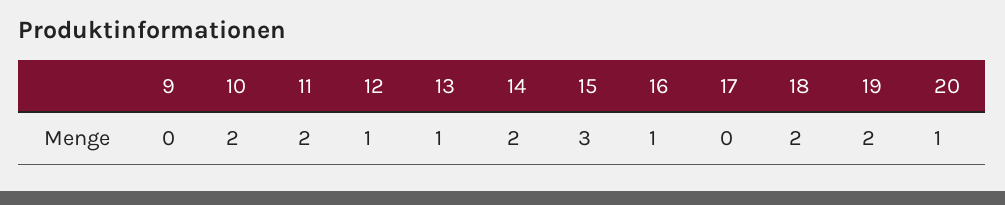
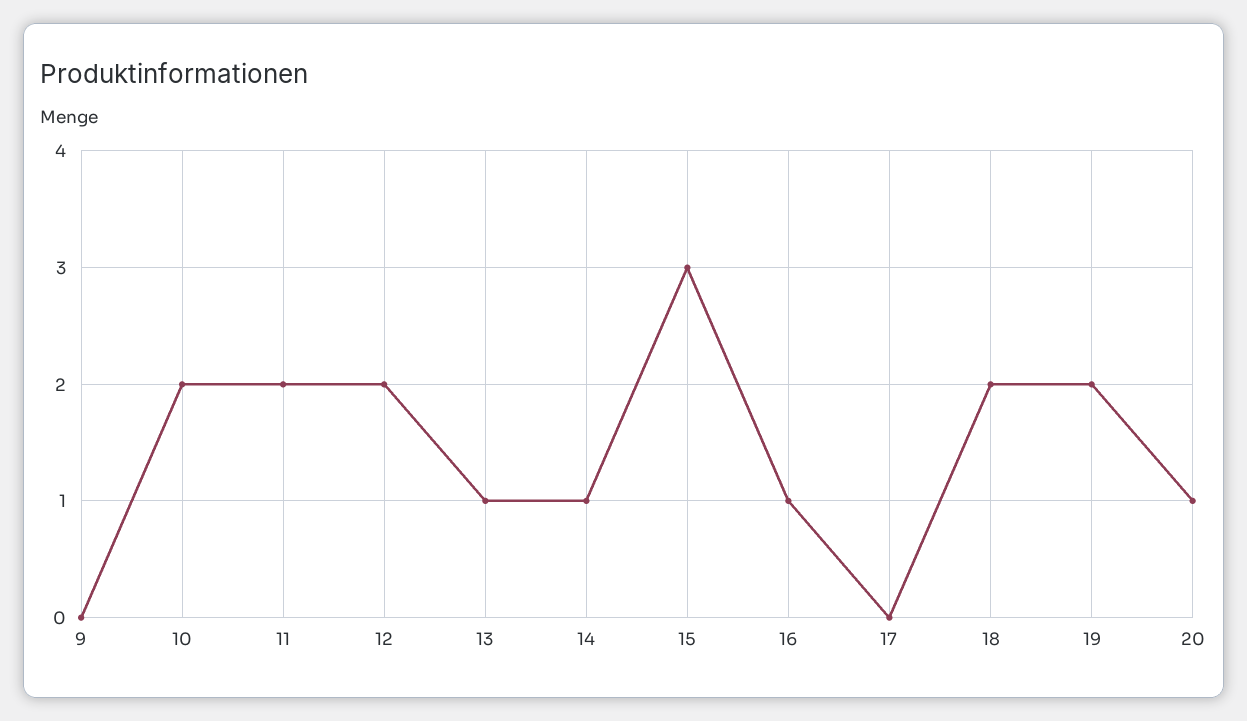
12: 1 -> 2
14: 2 -> 1

